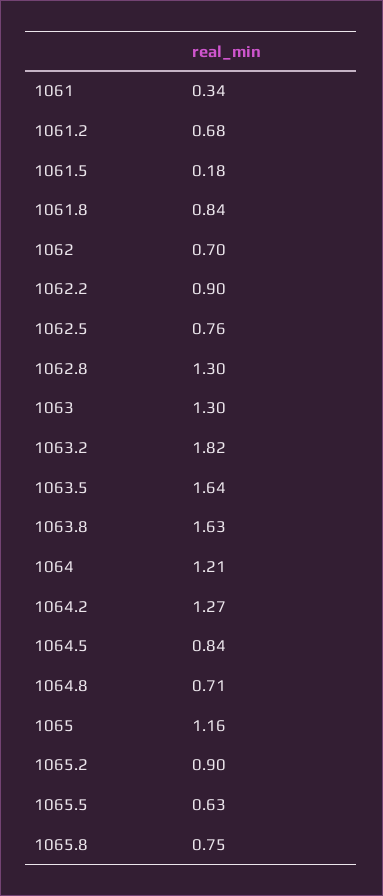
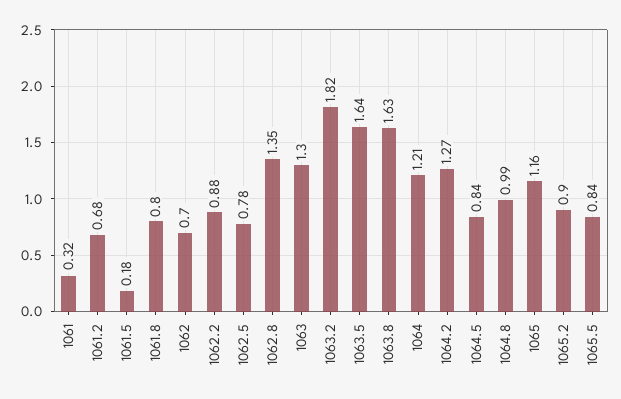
1061: 0.34 -> 0.32
1061.8: 0.84 -> 0.8
1062.2: 0.9 -> 0.88
1062.5: 0.76 -> 0.78
1062.8: 1.3 -> 1.35
1064.8: 0.71 -> 0.99
1065.5: 0.63 -> 0.84
1065.8: 0.75 -> none

